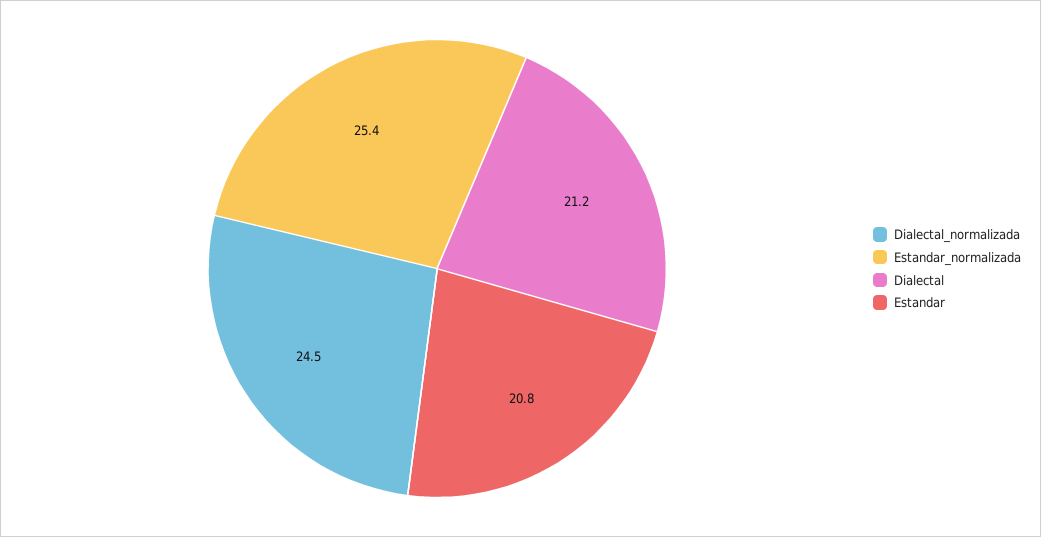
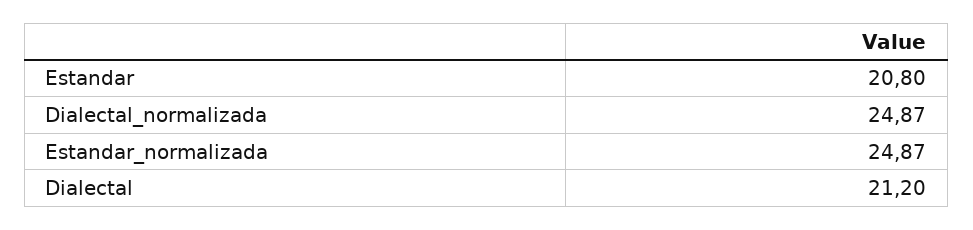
Dialectal_normalizada: 24.5 -> 24.87
Estandar_normalizada: 25.4 -> 24.87

